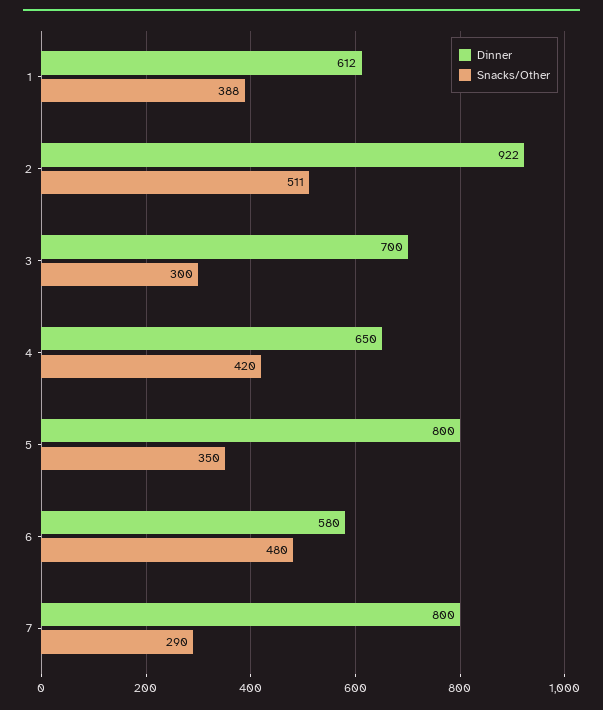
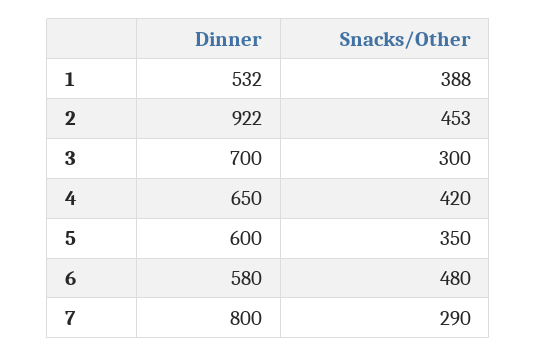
Dinner, 1: 612 -> 532
Snacks/Other, 2: 511 -> 453
Dinner, 5: 800 -> 600

